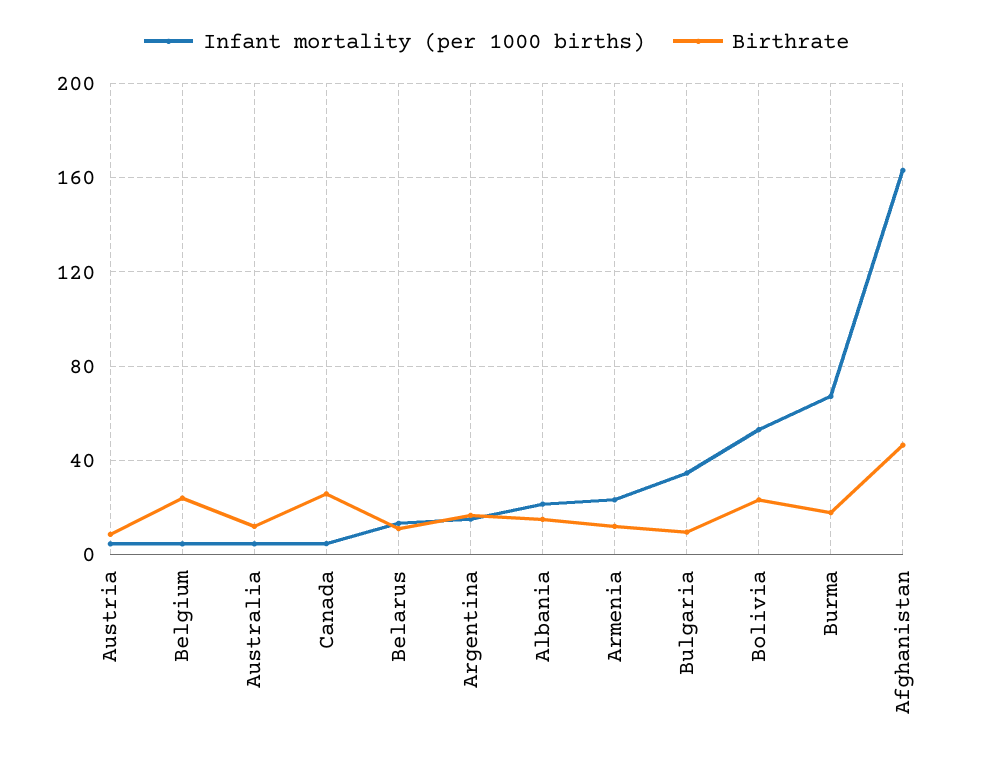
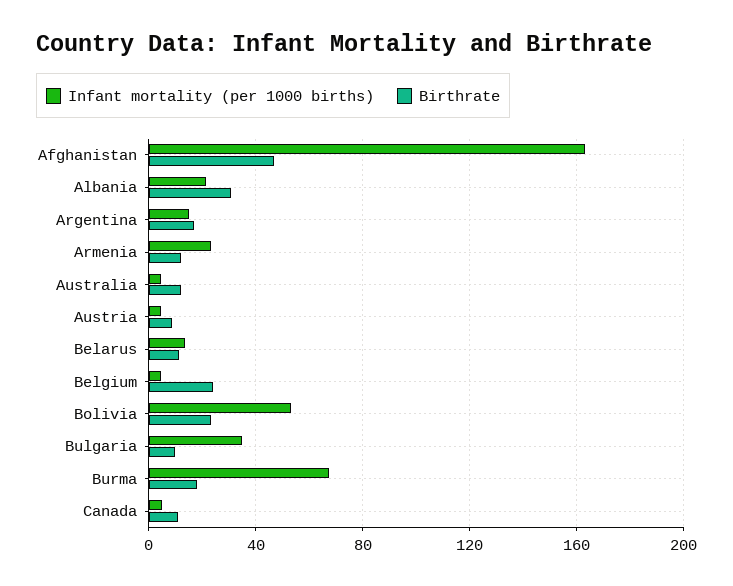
Birthrate, Canada: 25 -> 10
Birthrate, Albania: 15 -> 30

